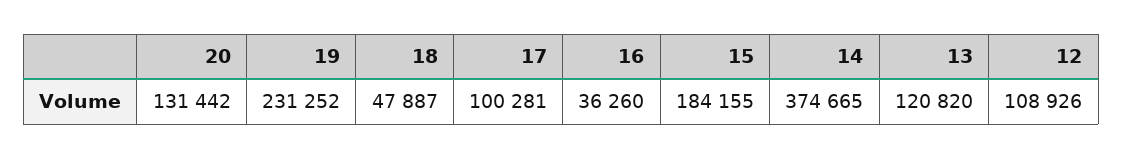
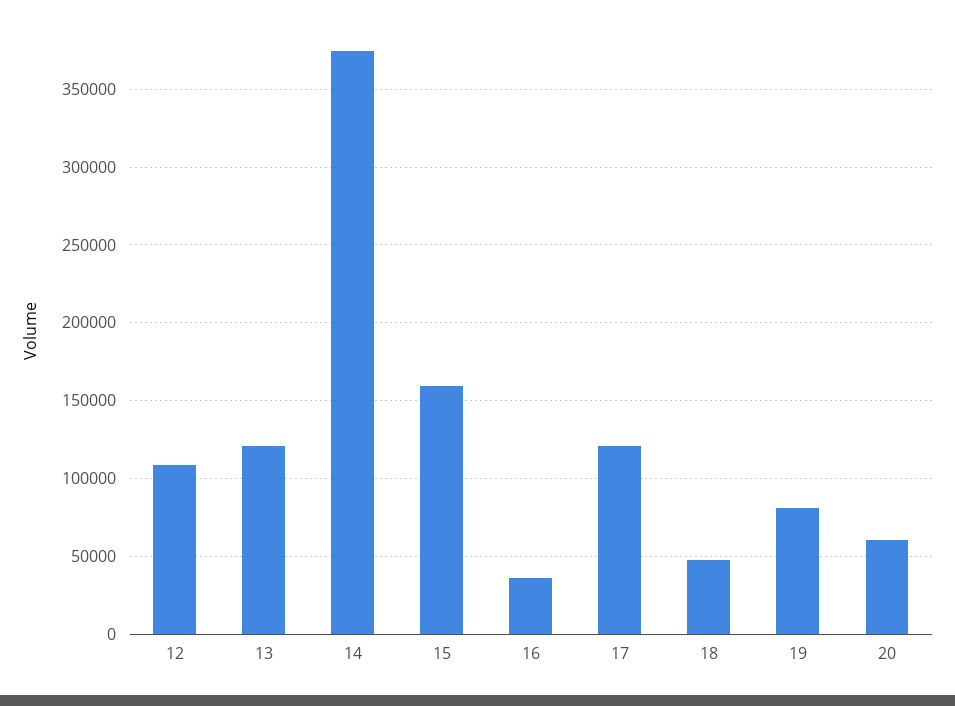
20: 131442 -> 60000
19: 231252 -> 80000
17: 100281 -> 120000
15: 184155 -> 160000

